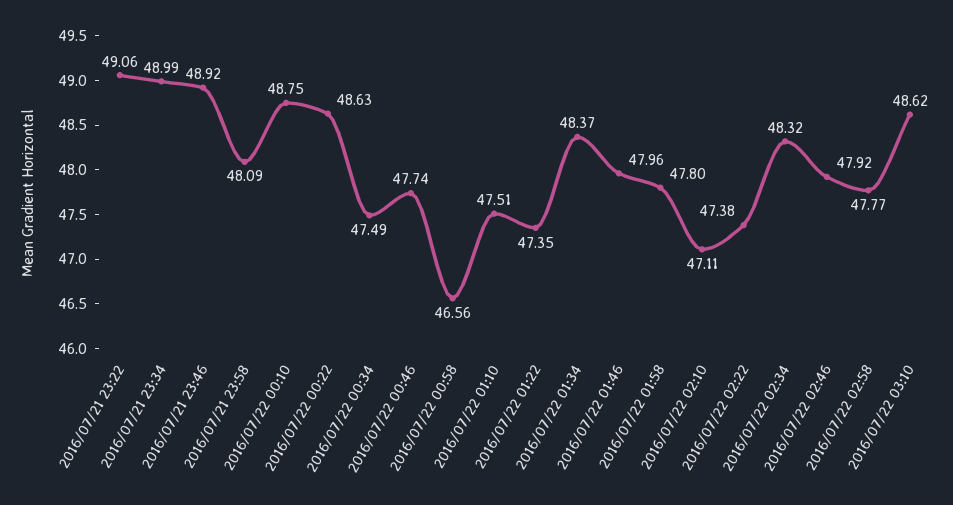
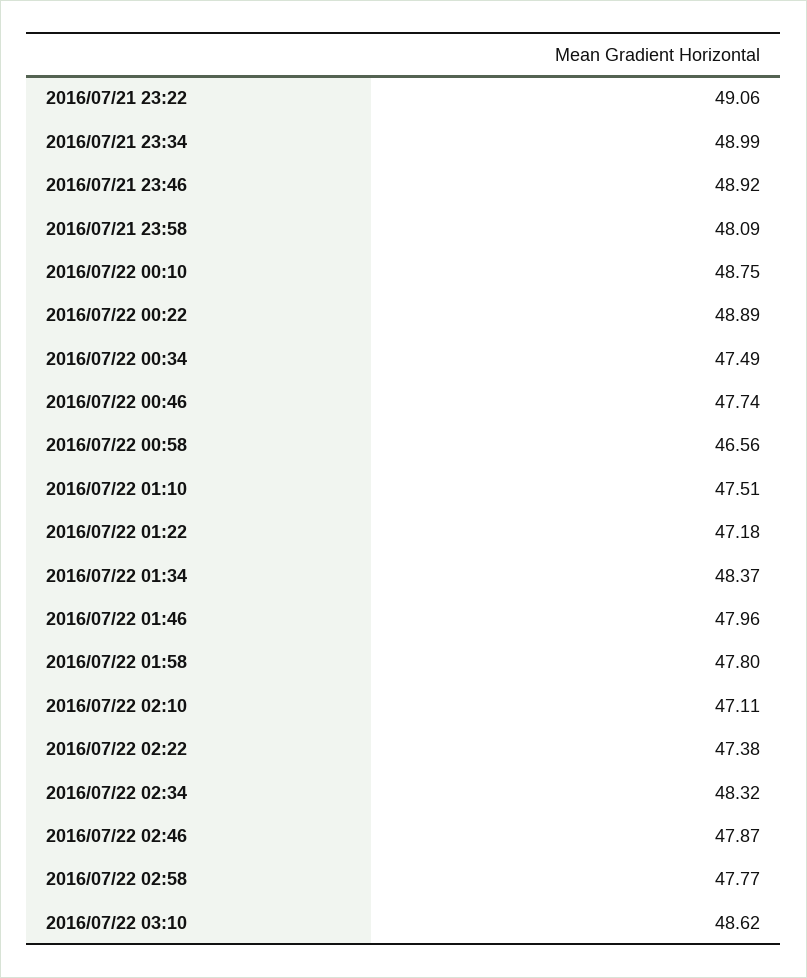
2016/07/22 00:22: 48.63 -> 48.89
2016/07/22 01:22: 47.35 -> 47.18
2016/07/22 02:46: 47.92 -> 47.87

